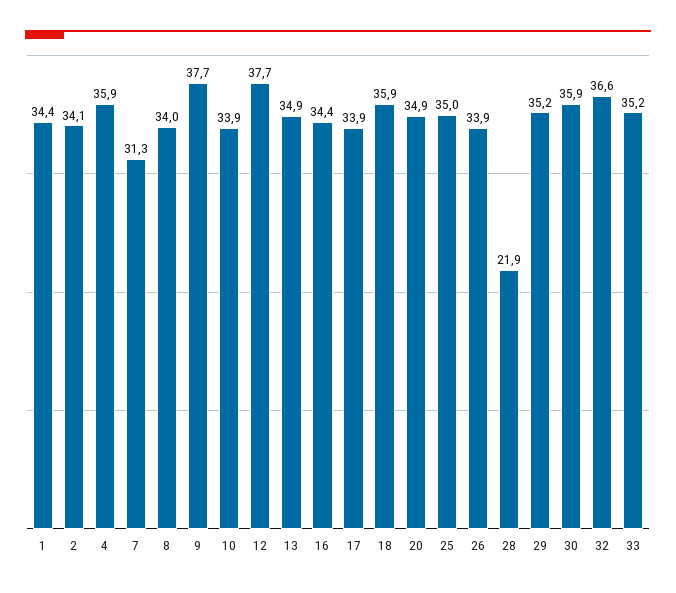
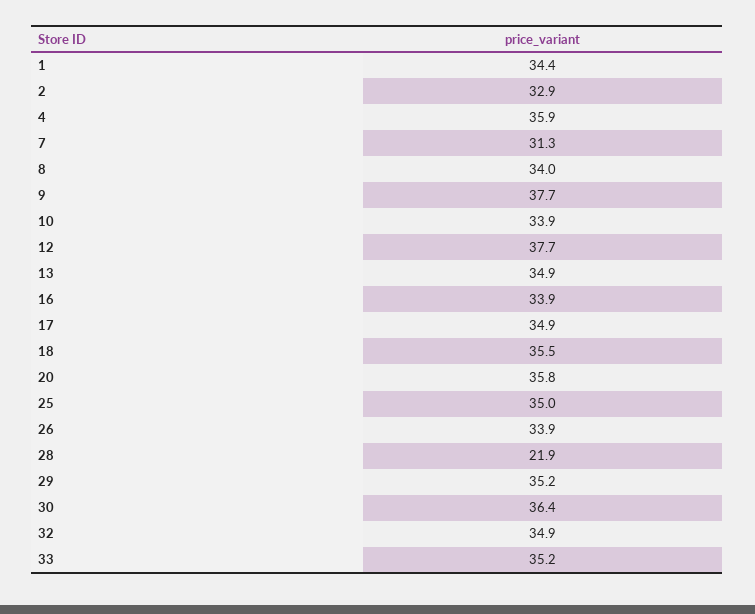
2: 34.1 -> 32.9
16: 34.4 -> 33.9
17: 33.9 -> 34.9
18: 35.9 -> 35.5
20: 34.9 -> 35.8
30: 35.9 -> 36.4
32: 36.6 -> 34.9

